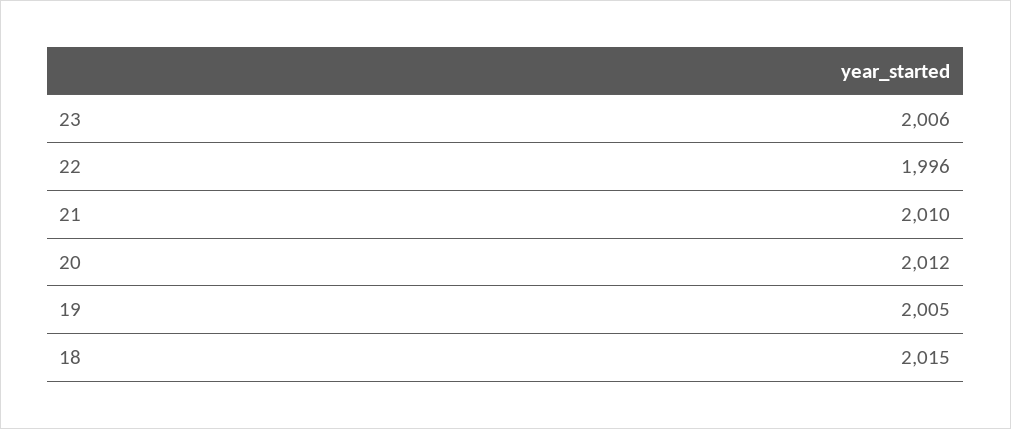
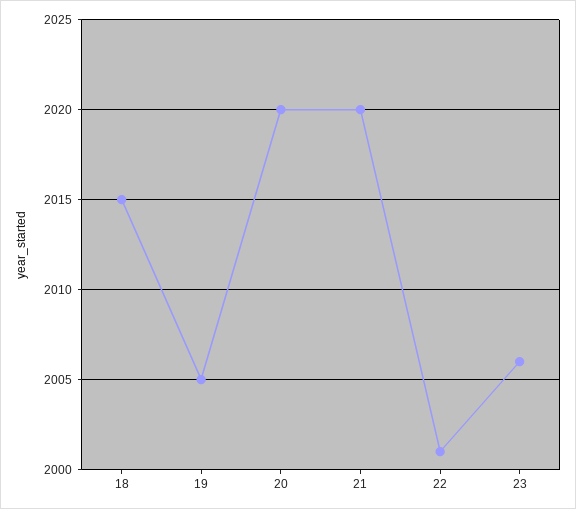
22: 1996 -> 2001
21: 2010 -> 2020
20: 2012 -> 2020

